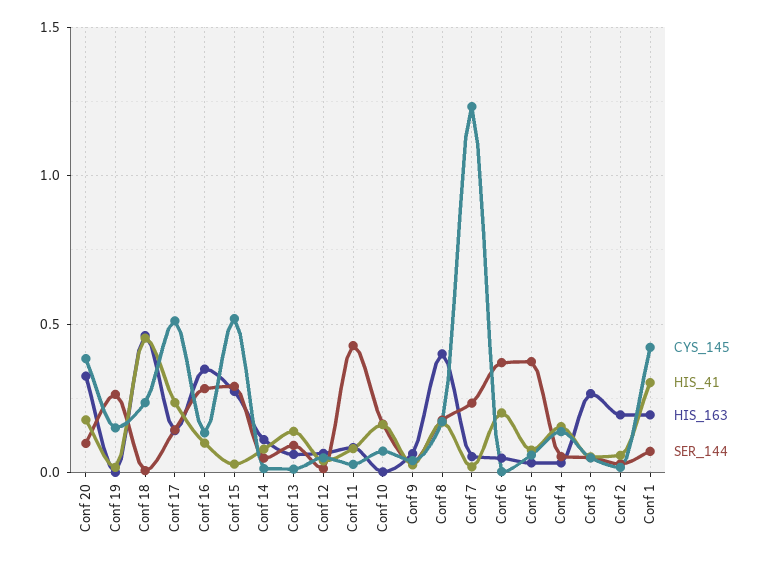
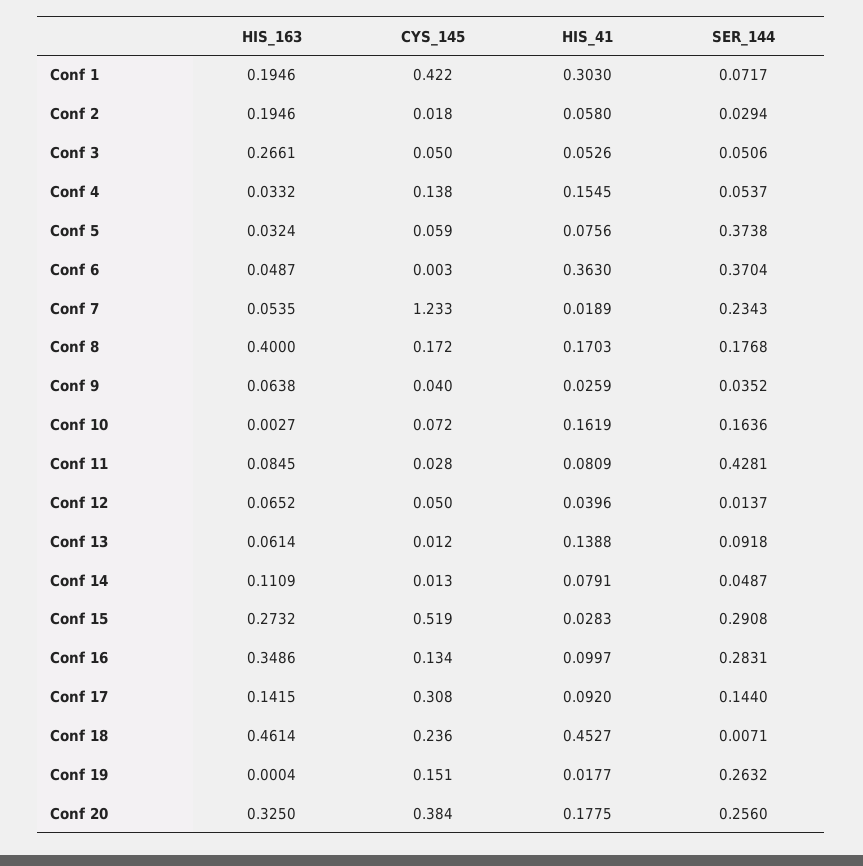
SER_144, Conf 20: 0.1 -> 0.256
CYS_145, Conf 17: 0.5 -> 0.308
HIS_41, Conf 17: 0.25 -> 0.092
HIS_41, Conf 6: 0.2 -> 0.363

